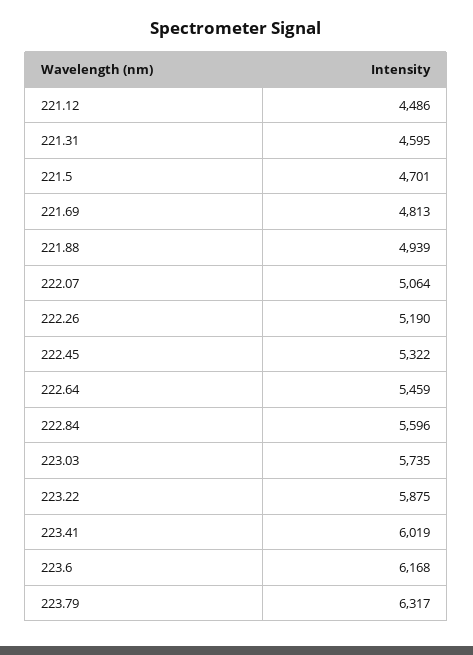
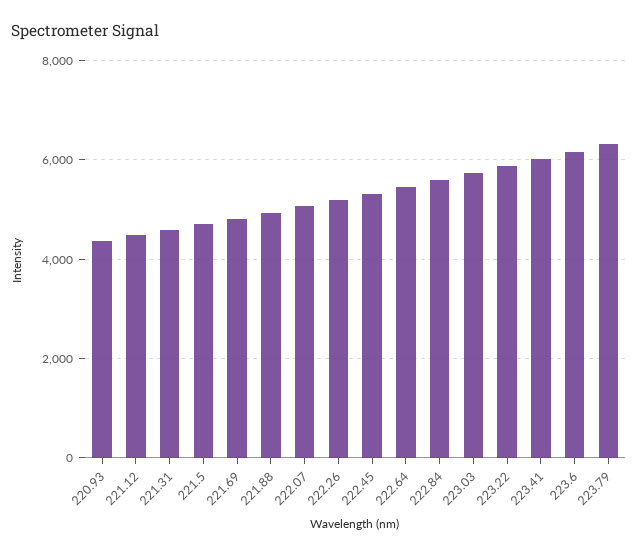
220.93: none -> 4400

